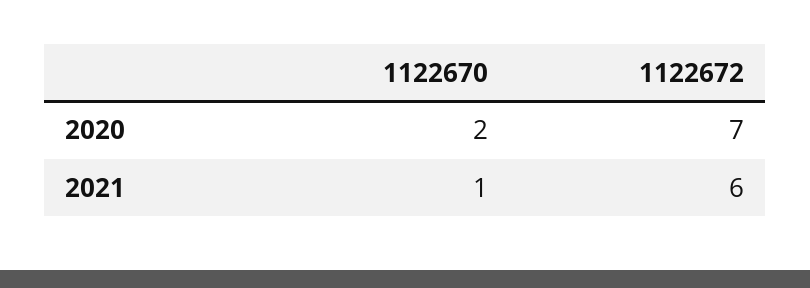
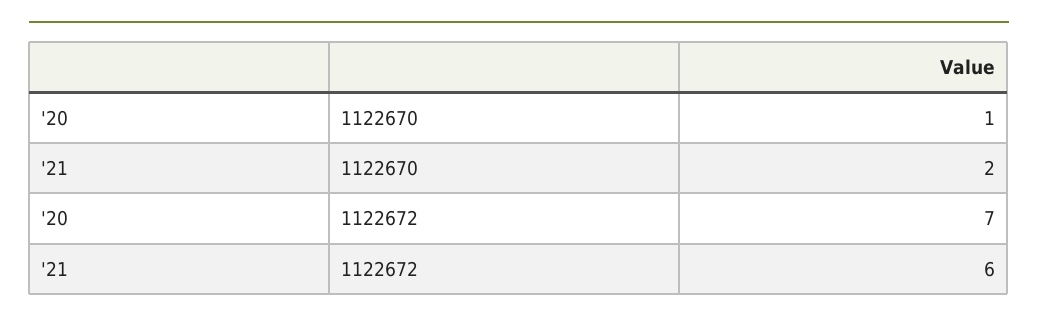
1122670, 2020: 2 -> 1
1122670, 2021: 1 -> 2

